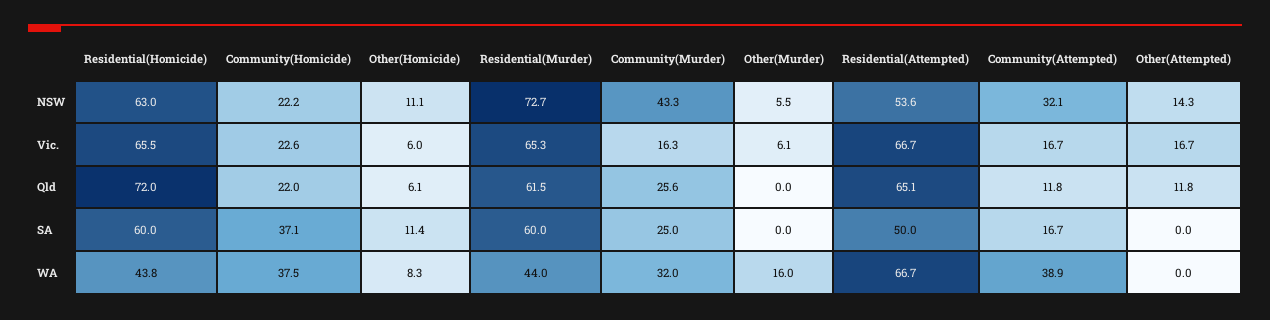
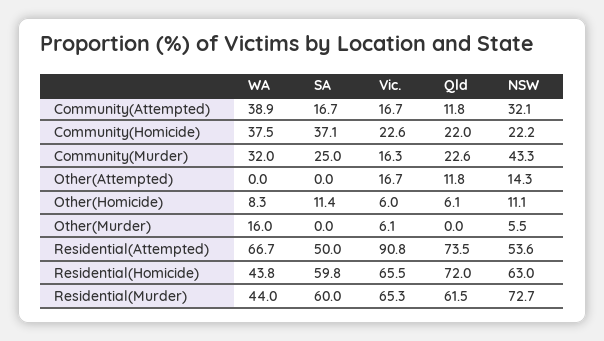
Residential(Attempted), Vic.: 66.7 -> 90.8
Community(Murder), Qld: 25.6 -> 22.6
Residential(Attempted), Qld: 65.1 -> 73.5
Residential(Homicide), SA: 60 -> 59.8

